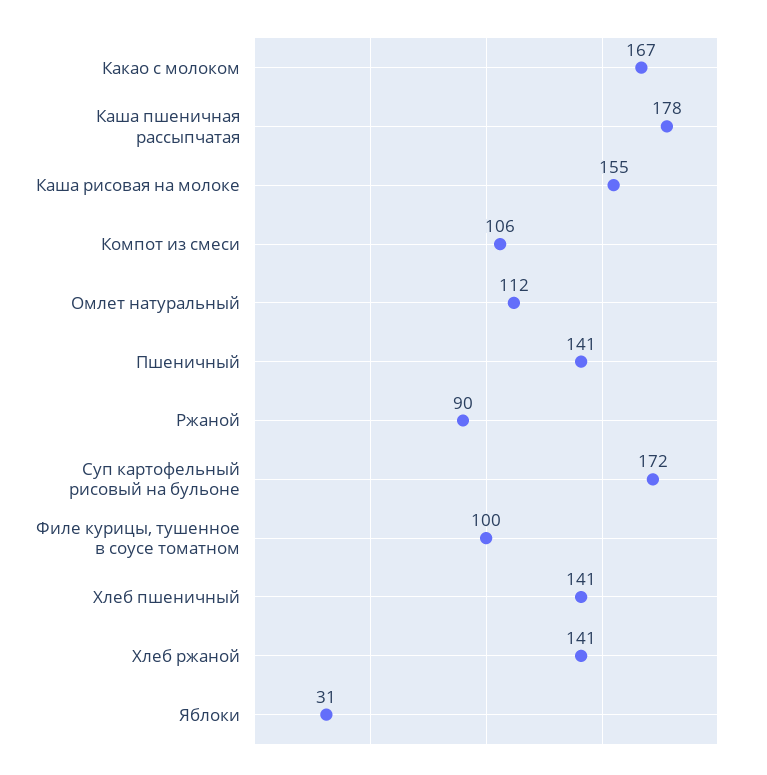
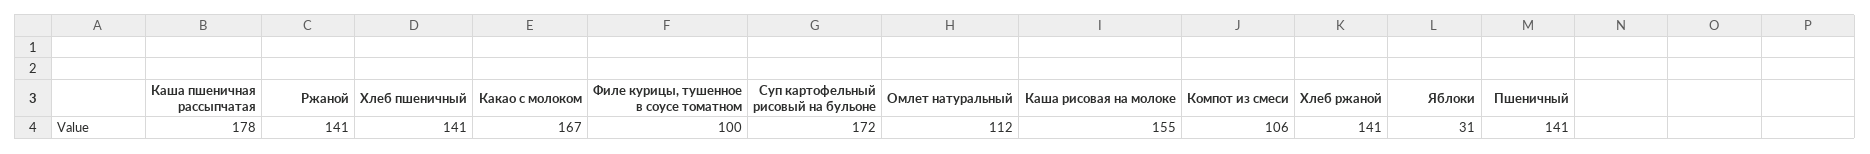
Ржаной: 90 -> 141

